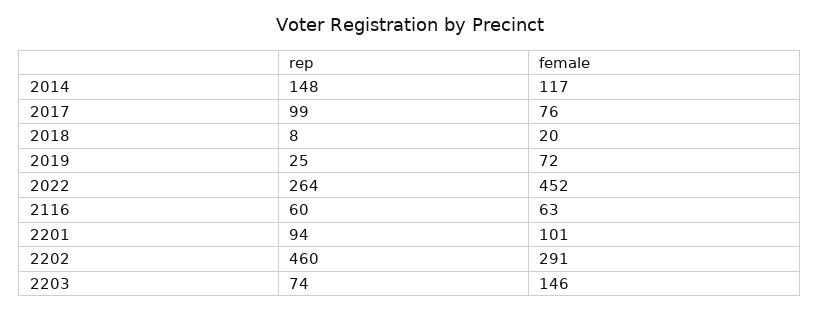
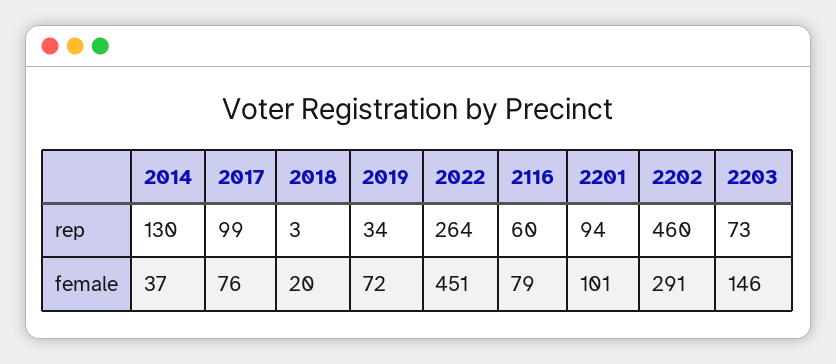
rep, 2014: 148 -> 130
female, 2014: 117 -> 37
rep, 2018: 8 -> 3
rep, 2019: 25 -> 34
female, 2022: 452 -> 451
female, 2116: 63 -> 79
rep, 2203: 74 -> 73

